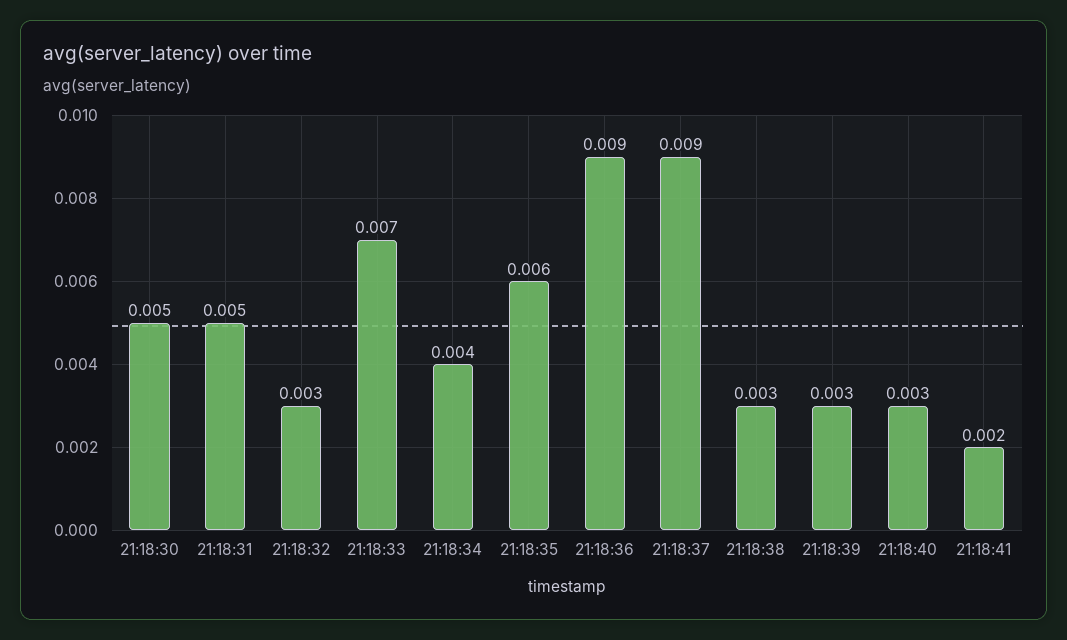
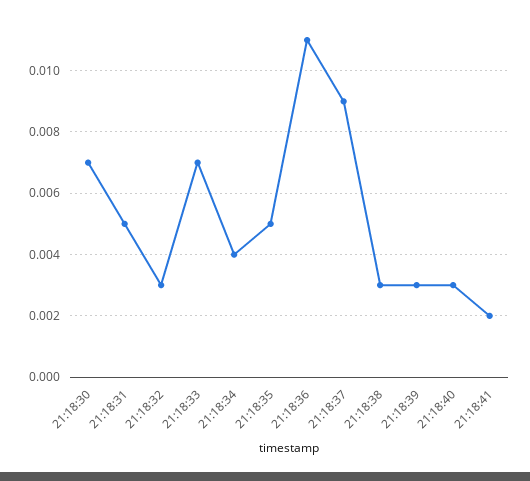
21:18:30: 0.005 -> 0.007
21:18:35: 0.006 -> 0.005
21:18:36: 0.009 -> 0.011

